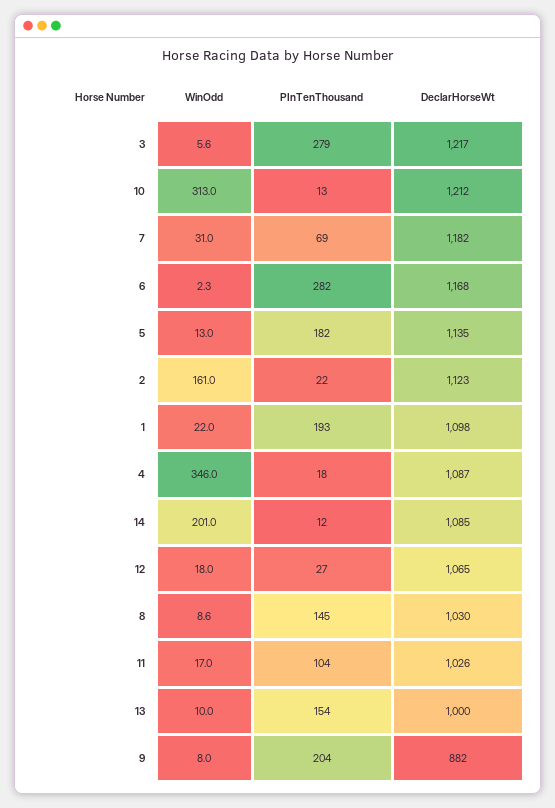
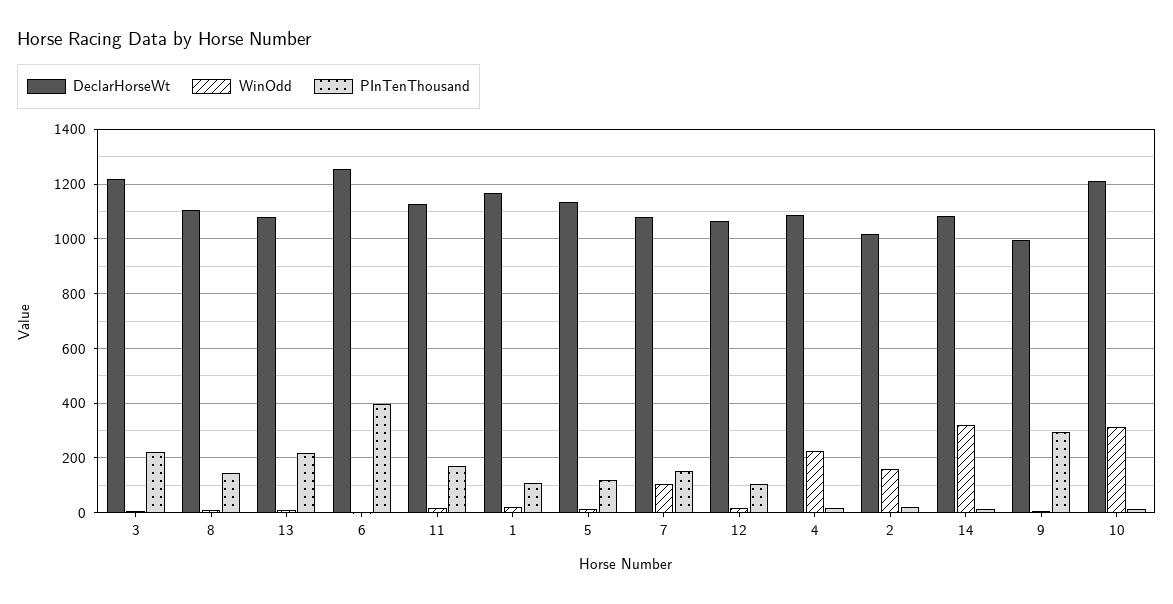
PInTenThousand, 3: 279 -> 225
WinOdd, 7: 31 -> 100
PInTenThousand, 7: 69 -> 150
DeclarHorseWt, 7: 1182 -> 1075
PInTenThousand, 6: 282 -> 400
DeclarHorseWt, 6: 1168 -> 1250
PInTenThousand, 5: 182 -> 125
DeclarHorseWt, 2: 1123 -> 1025
PInTenThousand, 1: 193 -> 100
DeclarHorseWt, 1: 1098 -> 1175
WinOdd, 4: 346 -> 225
WinOdd, 14: 201 -> 325
PInTenThousand, 12: 27 -> 100
DeclarHorseWt, 8: 1030 -> 1100
PInTenThousand, 11: 104 -> 175
DeclarHorseWt, 11: 1026 -> 1125
PInTenThousand, 13: 154 -> 225
DeclarHorseWt, 13: 1000 -> 1075
PInTenThousand, 9: 204 -> 300
DeclarHorseWt, 9: 882 -> 1000

